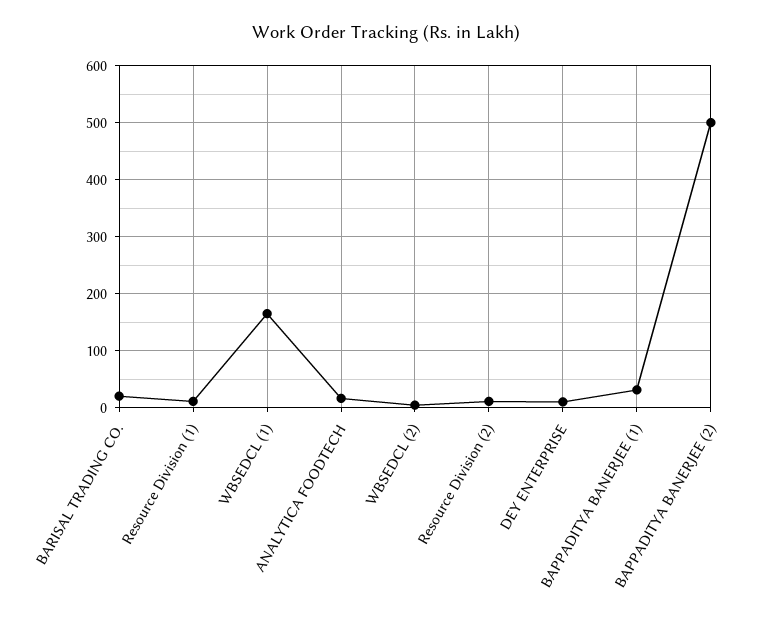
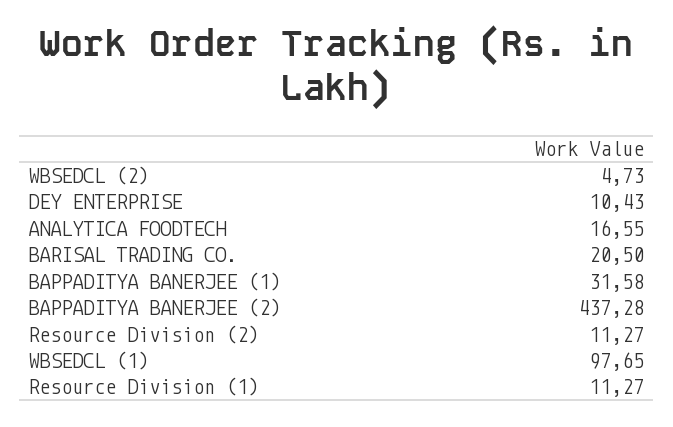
WBSEDCL (1): 160 -> 97.65
BAPPADITYA BANERJEE (2): 500 -> 437.28

